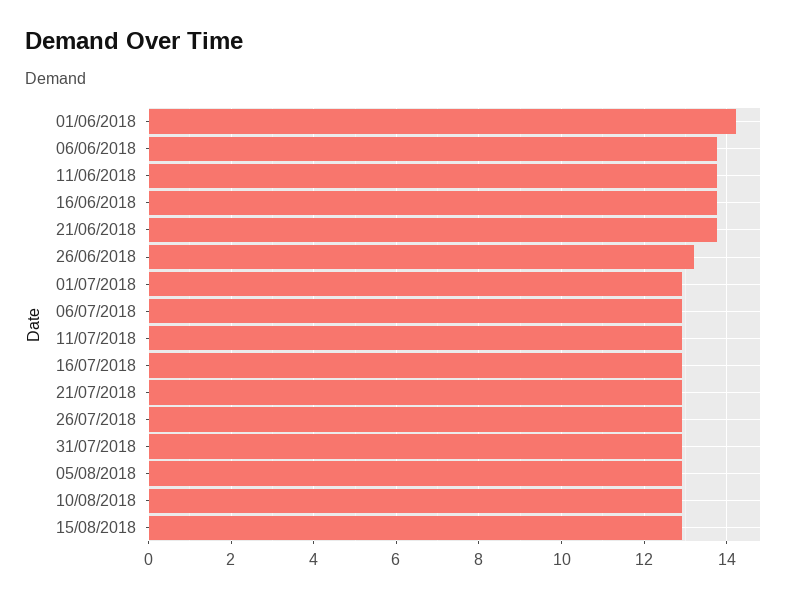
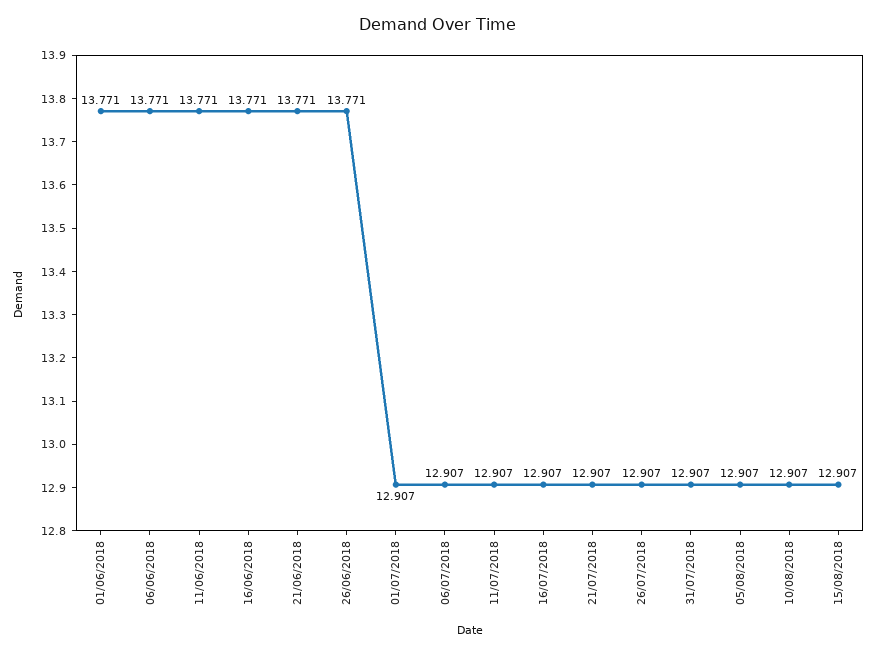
01/06/2018: 14.2 -> 13.771
26/06/2018: 13.2 -> 13.771

